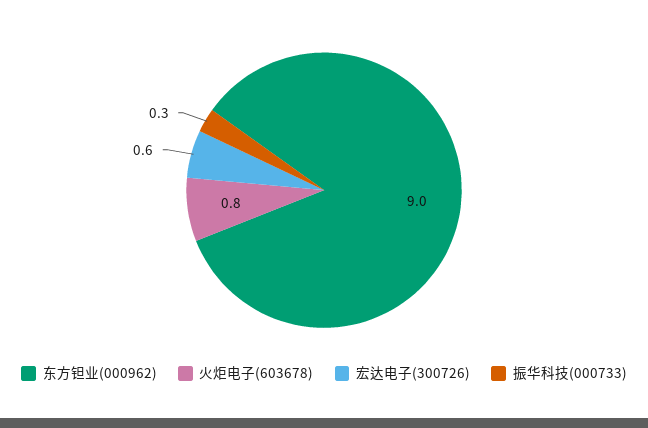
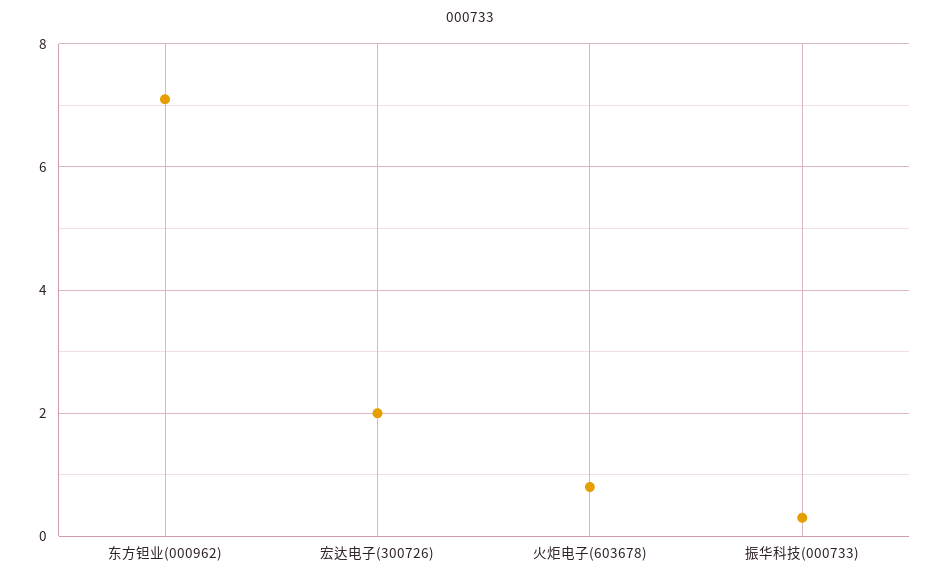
东方钽业(000962): 9 -> 7
宏达电子(300726): 0.6 -> 2

